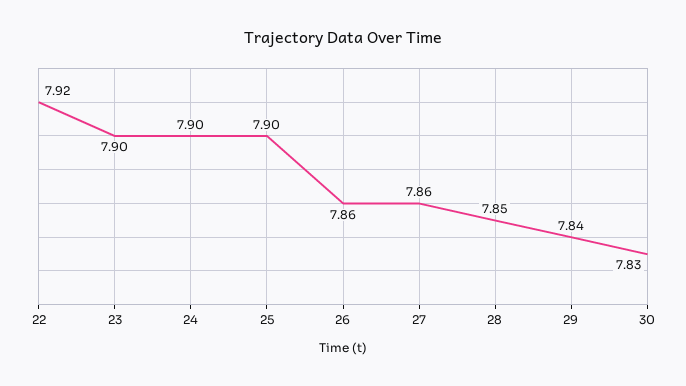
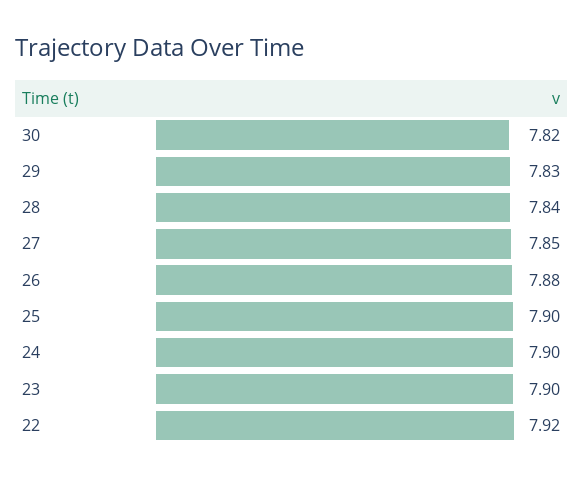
26: 7.86 -> 7.88
27: 7.86 -> 7.85
28: 7.85 -> 7.84
29: 7.84 -> 7.83
30: 7.83 -> 7.82

